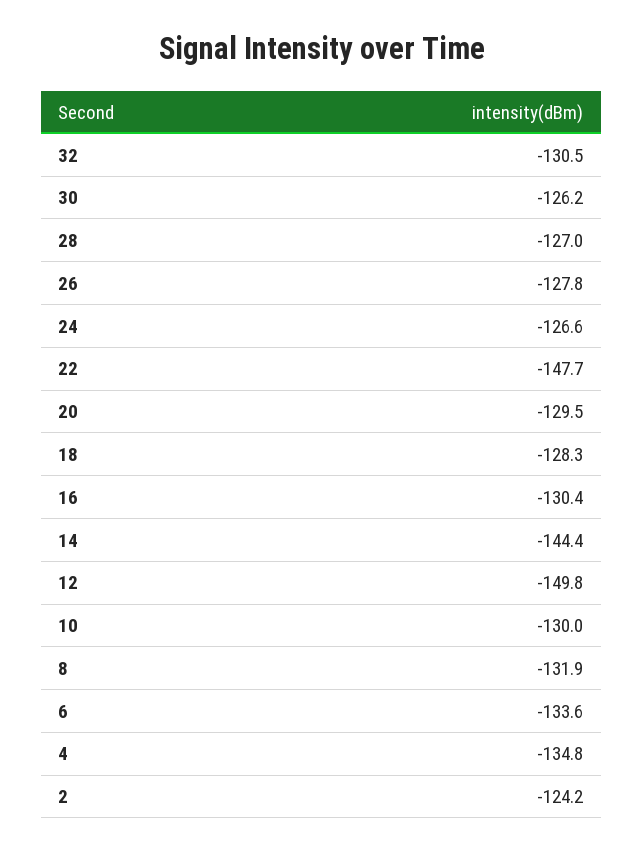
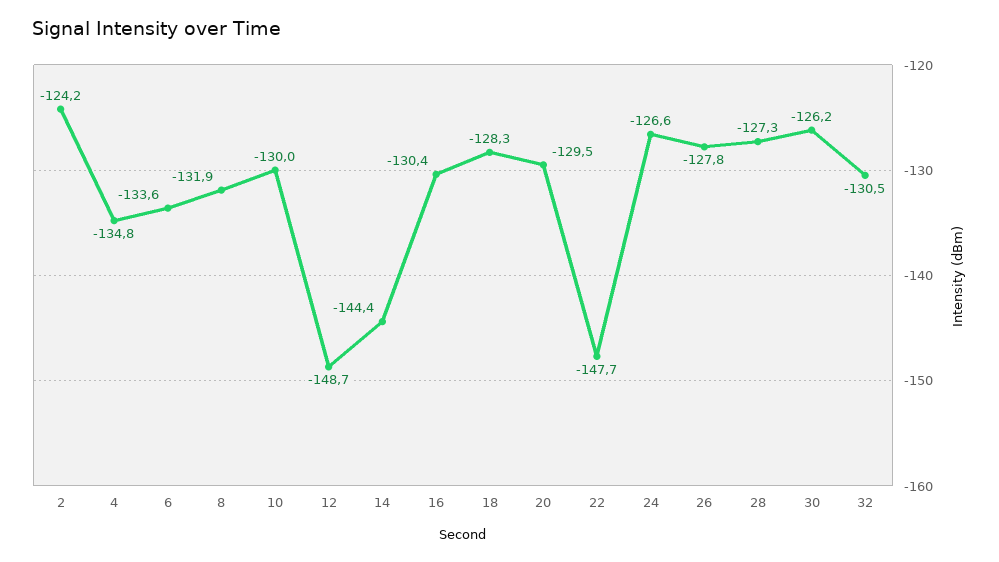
28: -127 -> -127.3
12: -149.8 -> -148.7

